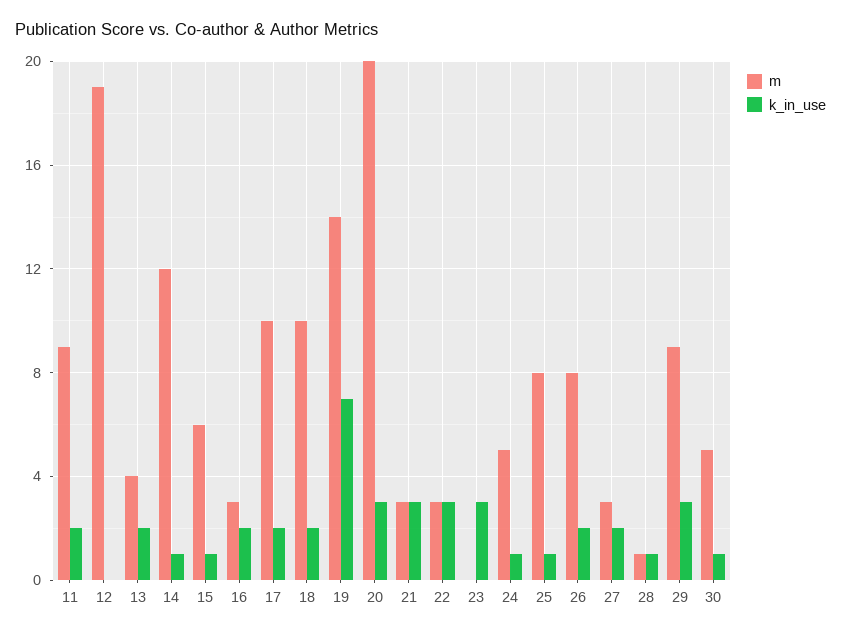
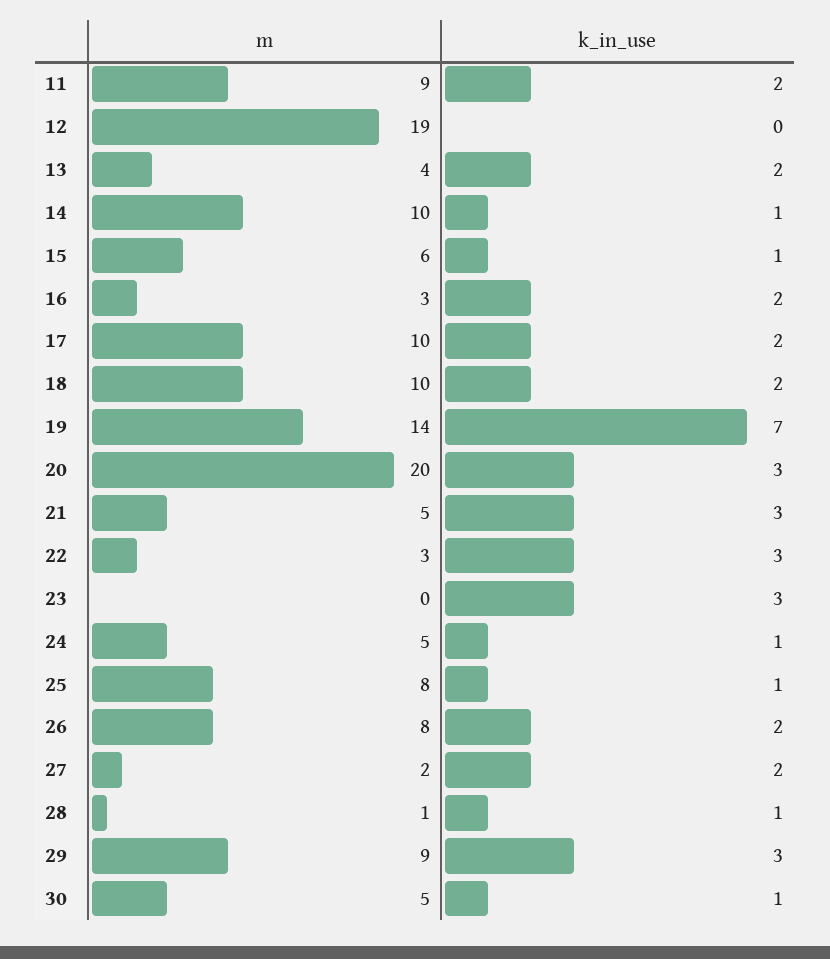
m, 14: 12 -> 10
m, 21: 3 -> 5
m, 27: 3 -> 2

